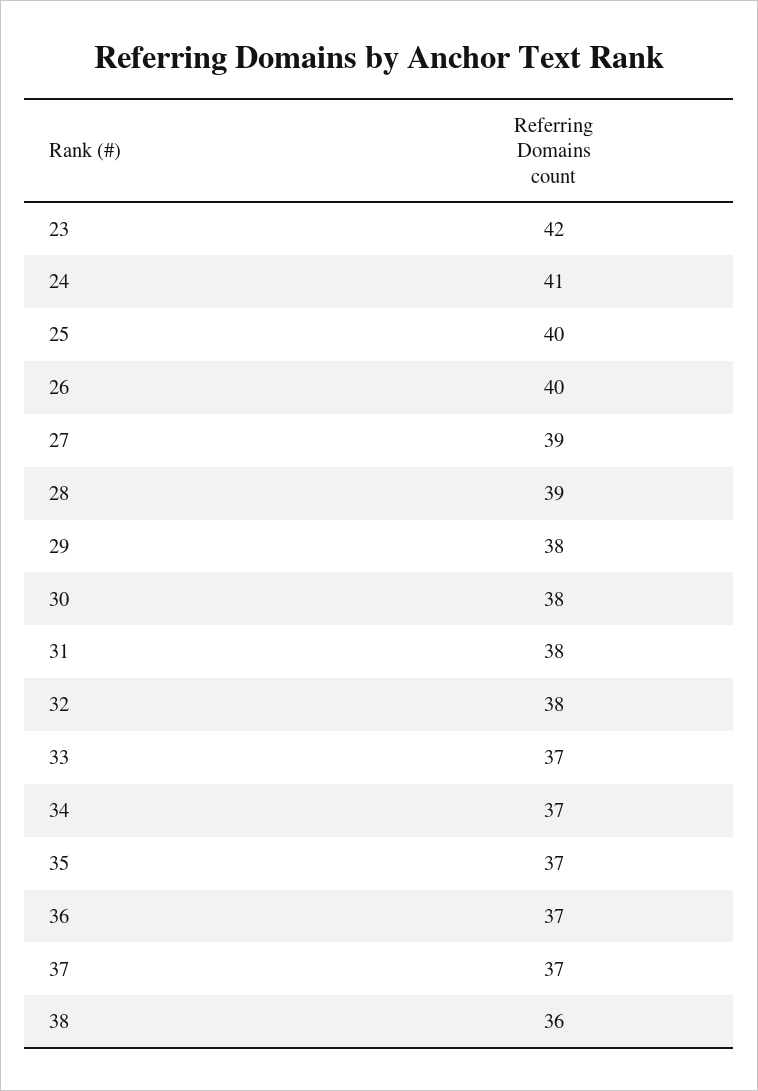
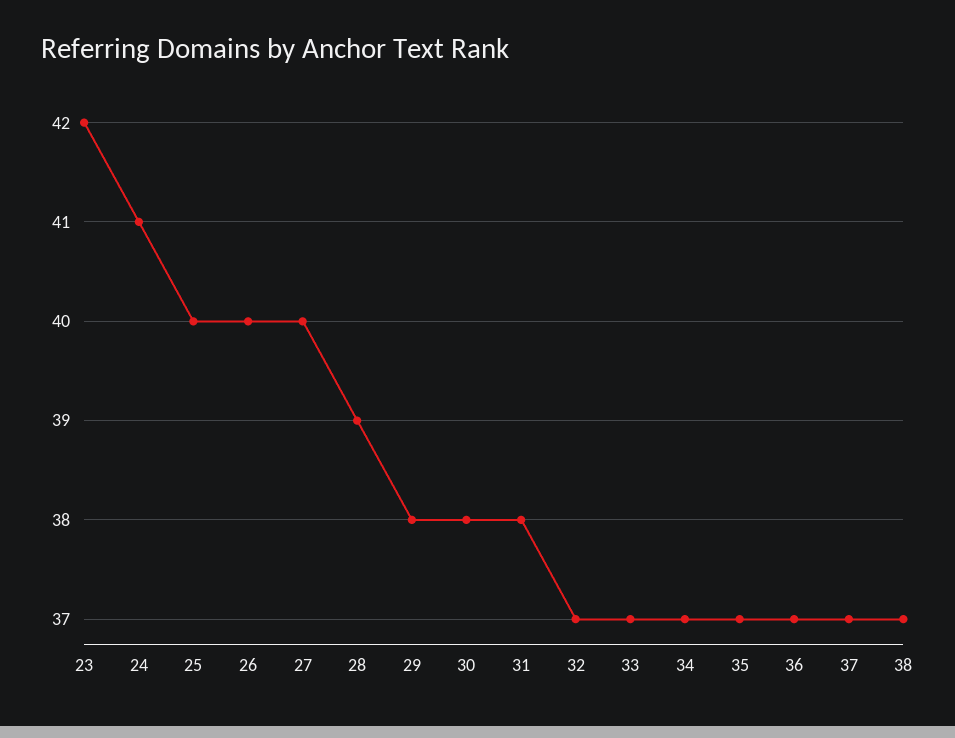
27: 39 -> 40
32: 38 -> 37
38: 36 -> 37

